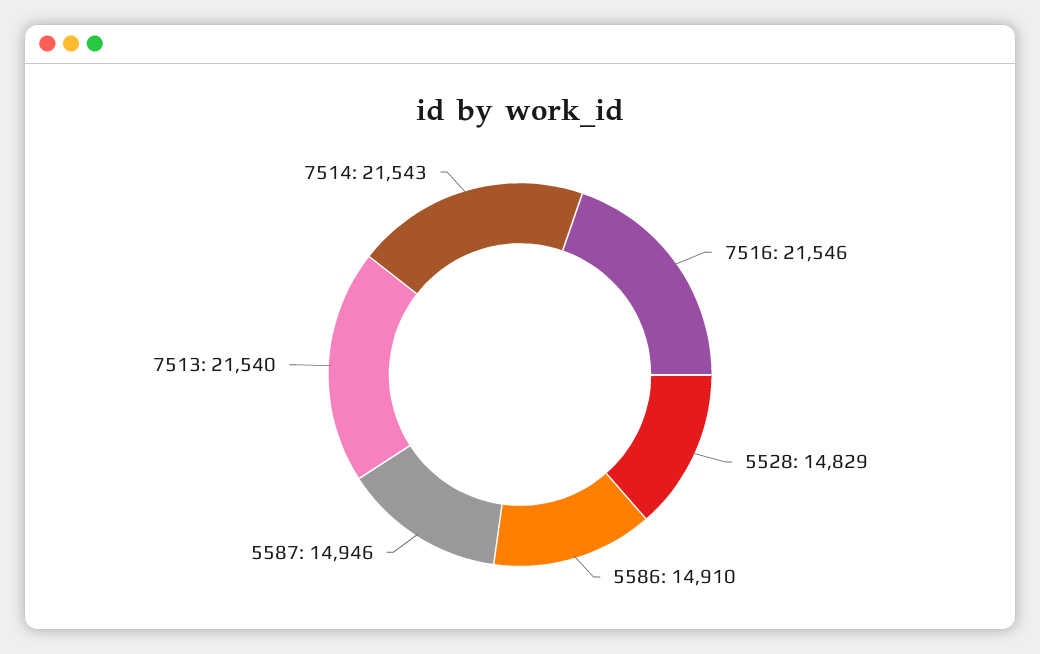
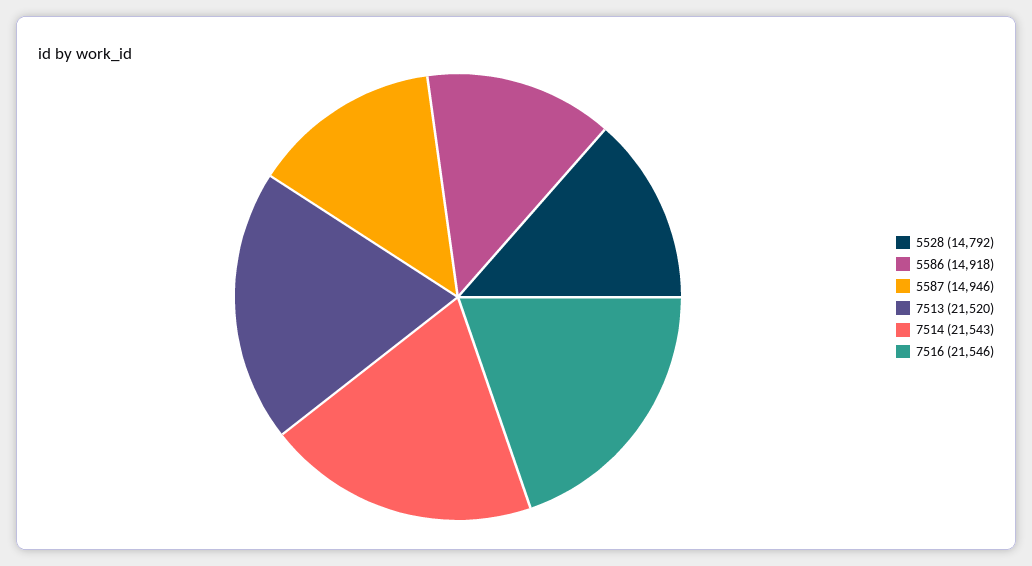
5528: 14829 -> 14792
5586: 14910 -> 14918
7513: 21540 -> 21520

